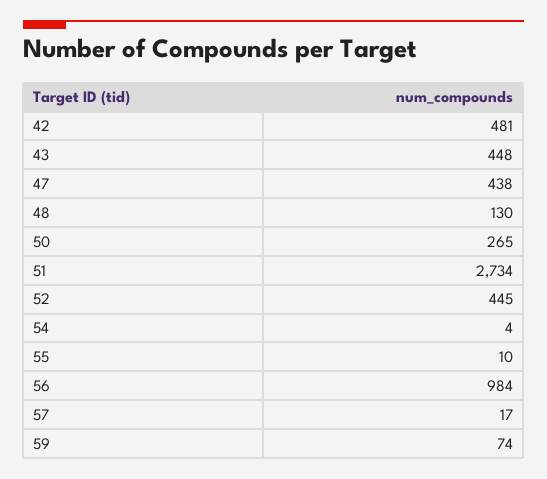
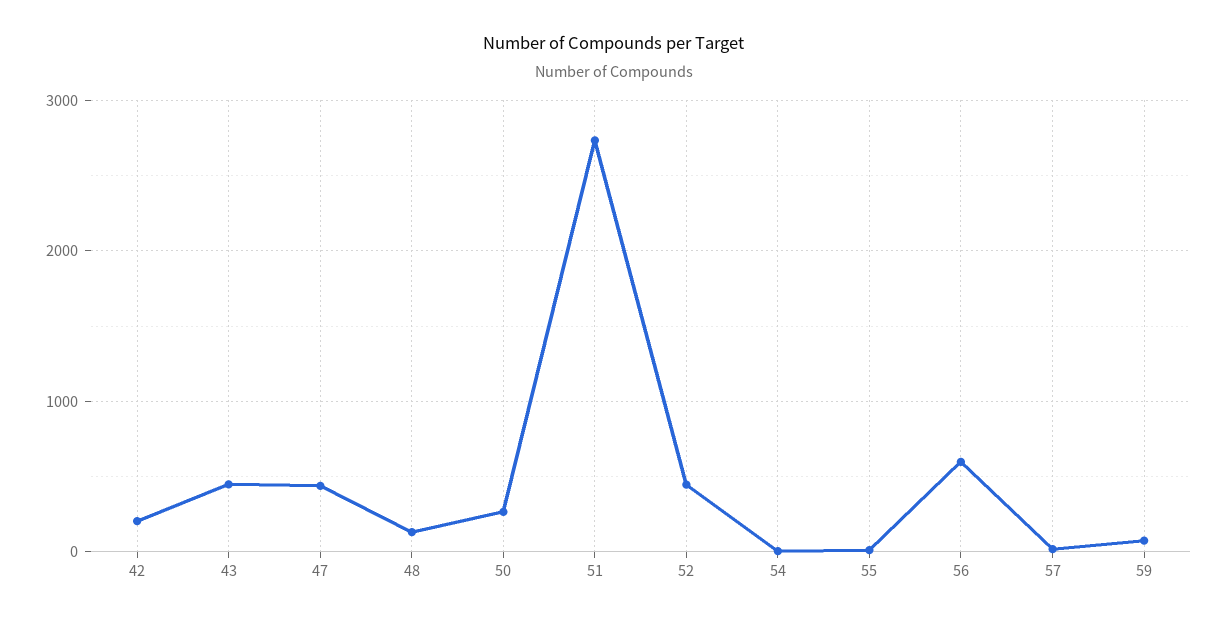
42: 481 -> 200
56: 984 -> 600

